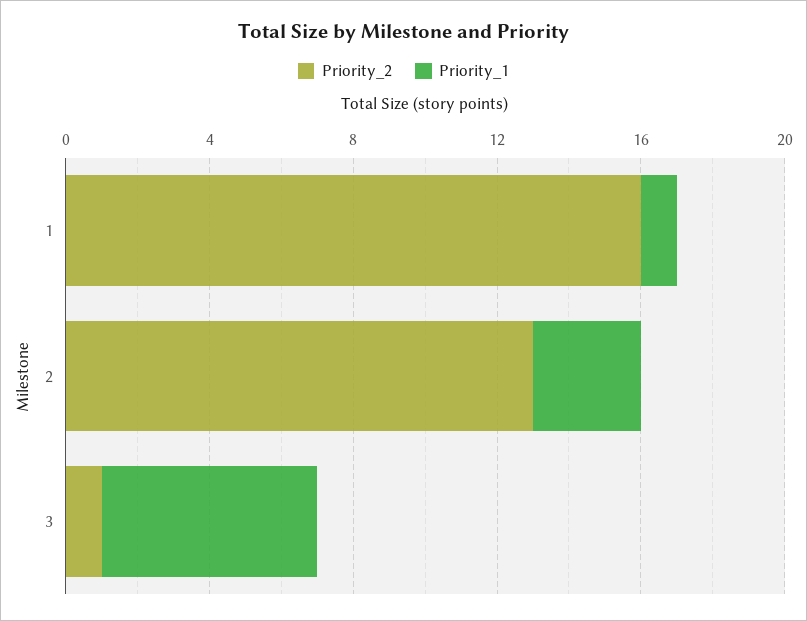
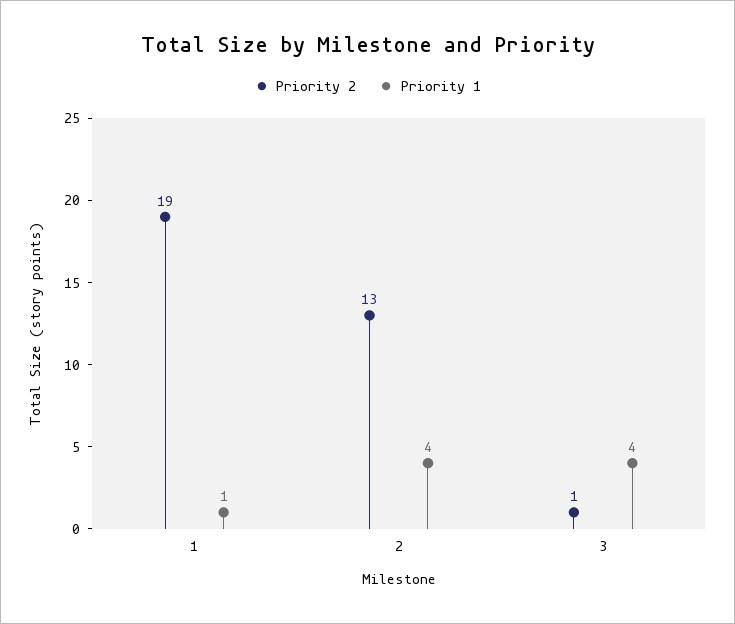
Priority_2, 1: 16 -> 19
Priority_1, 2: 3 -> 4
Priority_1, 3: 6 -> 4

